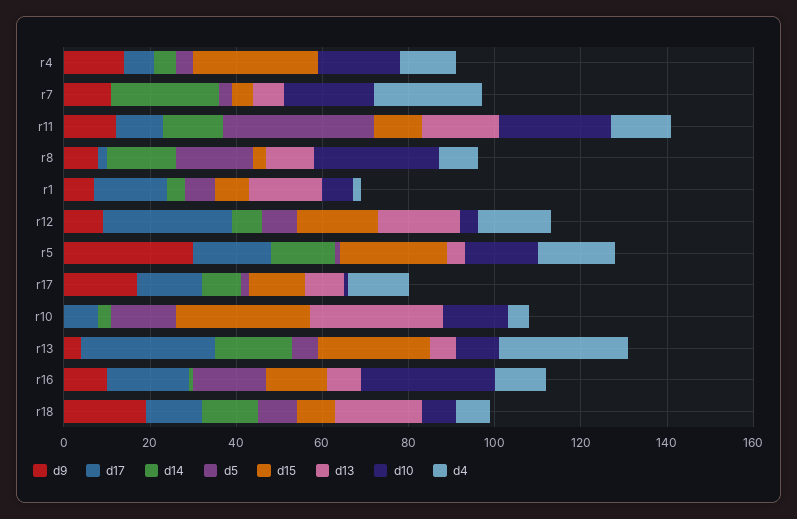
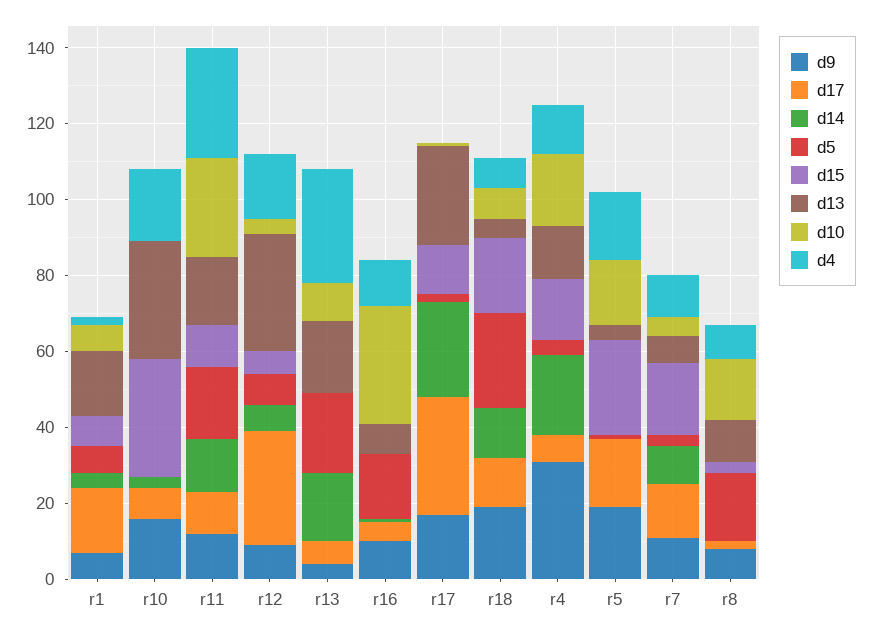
d9, r4: 15 -> 30
d14, r4: 5 -> 20
d15, r4: 30 -> 15
d13, r4: 0 -> 15
d17, r7: 0 -> 15
d14, r7: 25 -> 10
d15, r7: 5 -> 20
d10, r7: 20 -> 5
d4, r7: 25 -> 10
d5, r11: 35 -> 20
d4, r11: 15 -> 30
d14, r8: 15 -> 0
d10, r8: 30 -> 15
d15, r12: 20 -> 5
d13, r12: 20 -> 30
d9, r5: 30 -> 20
d14, r5: 15 -> 0
d17, r17: 15 -> 30
d14, r17: 10 -> 25
d13, r17: 10 -> 25
d4, r17: 15 -> 0
d9, r10: 0 -> 15
d5, r10: 15 -> 0
d10, r10: 15 -> 0
d4, r10: 5 -> 20
d17, r13: 30 -> 5
d5, r13: 5 -> 20
d15, r13: 25 -> 0
d13, r13: 5 -> 20
d17, r16: 20 -> 5
d15, r16: 15 -> 0
d5, r18: 10 -> 25
d15, r18: 10 -> 20
d13, r18: 20 -> 5

